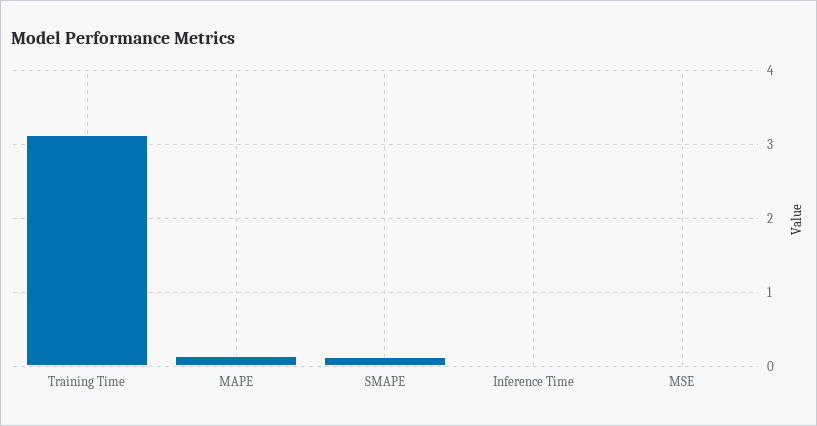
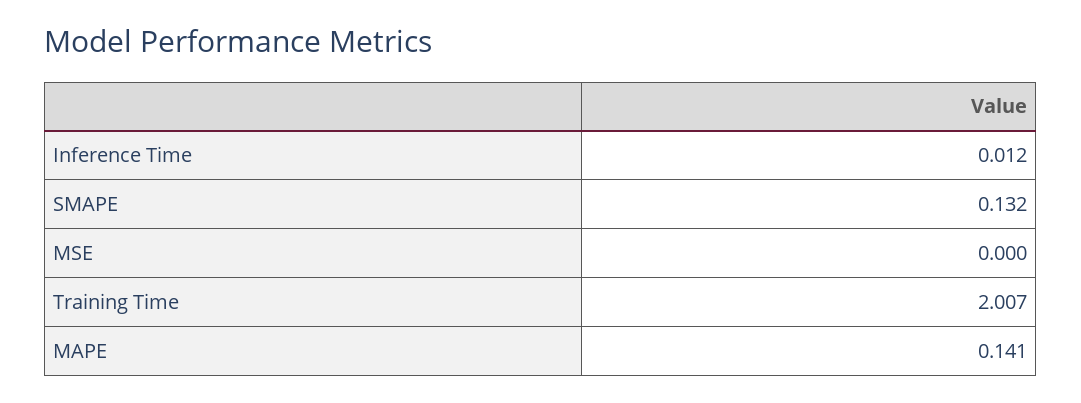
Training Time: 3.1 -> 2.007

